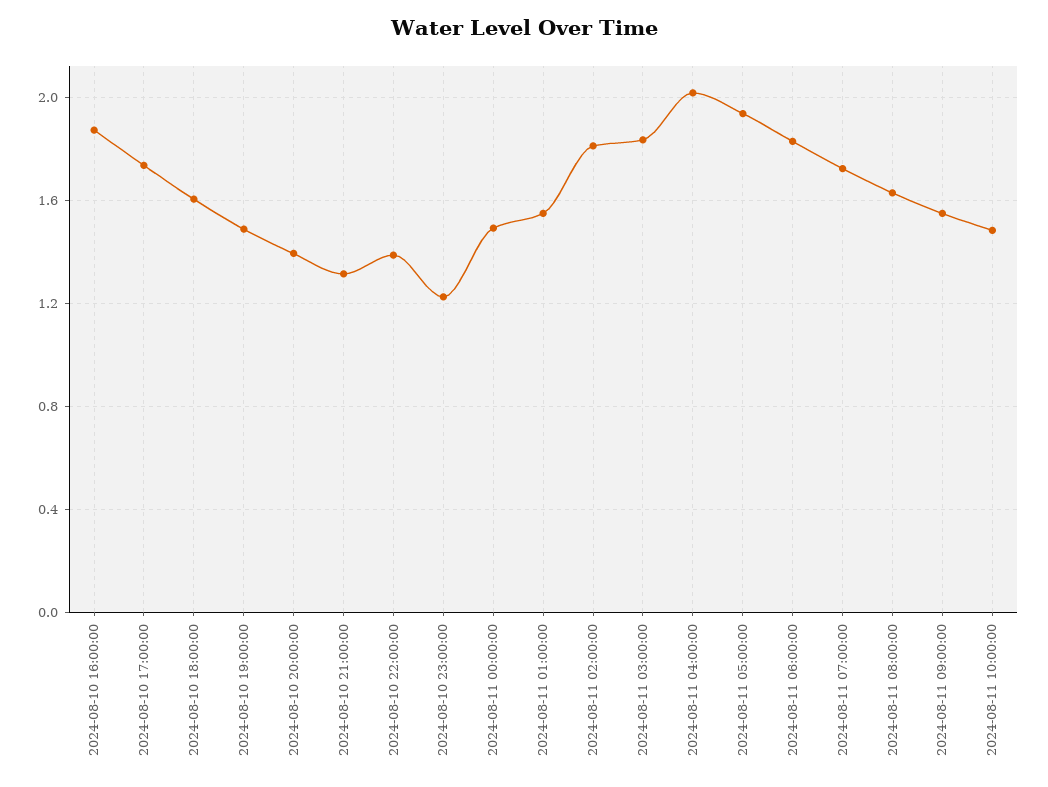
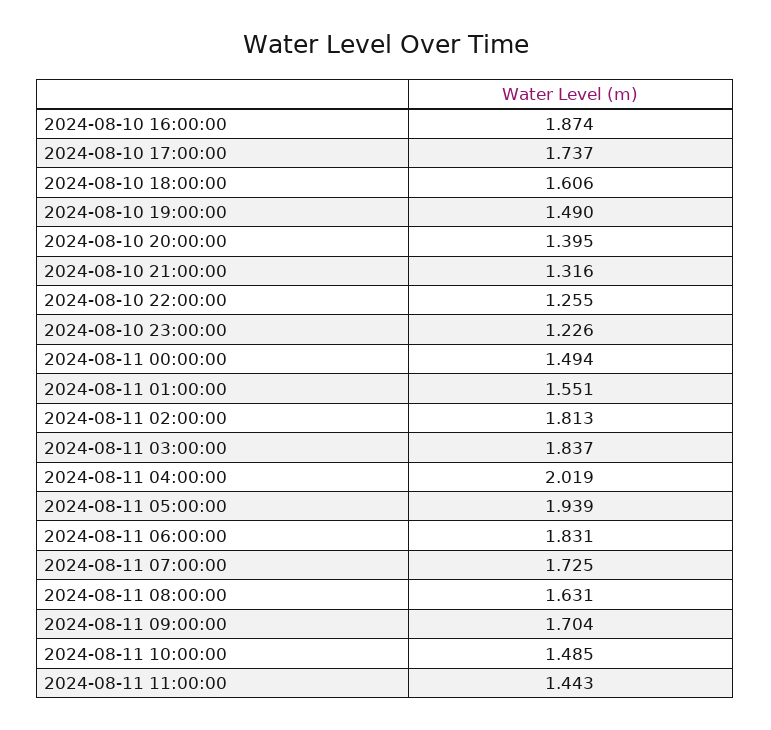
2024-08-10 22:00:00: 1.4 -> 1.255
2024-08-11 09:00:00: 1.55 -> 1.704
2024-08-11 11:00:00: none -> 1.443

